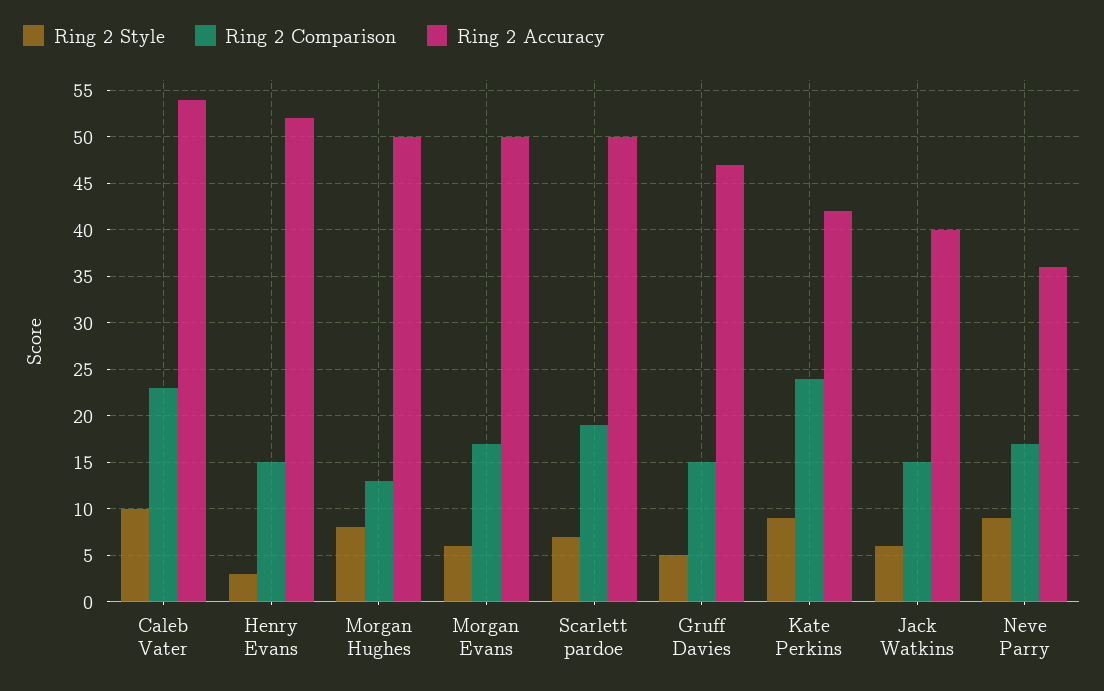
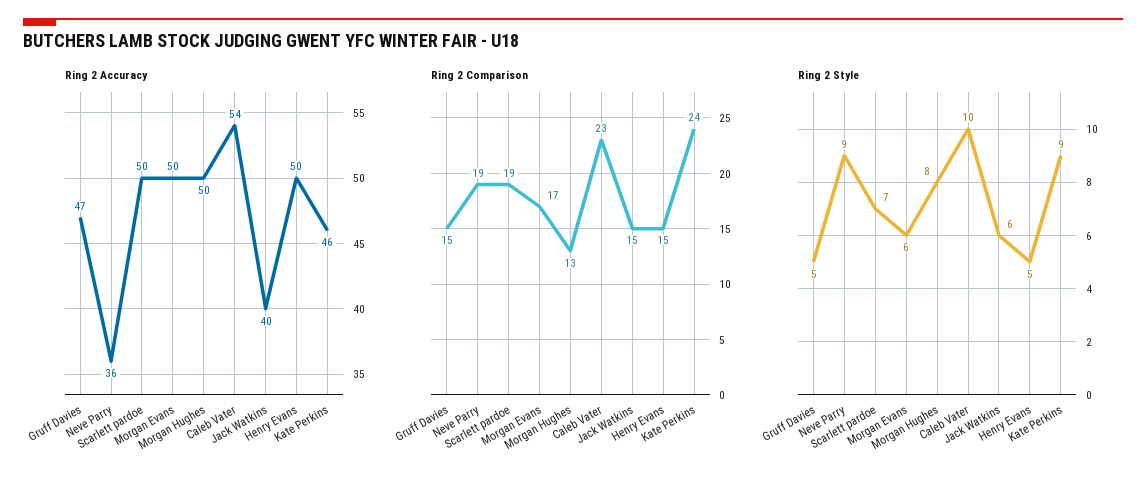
Ring 2 Style, Henry Evans: 3 -> 5
Ring 2 Accuracy, Henry Evans: 52 -> 50
Ring 2 Accuracy, Kate Perkins: 42 -> 46
Ring 2 Comparison, Neve Parry: 17 -> 19

